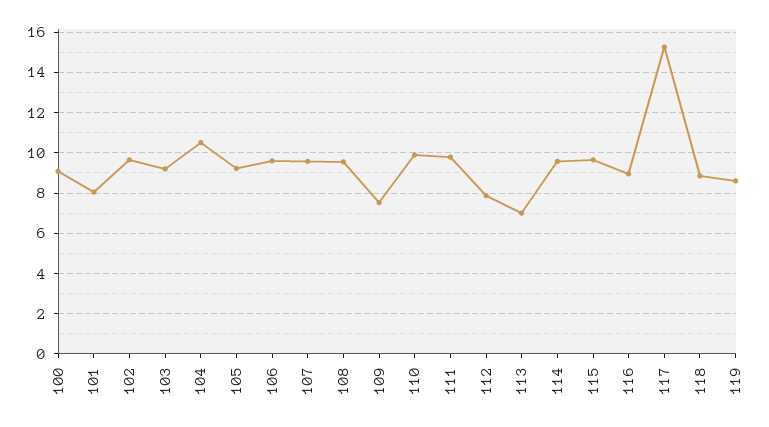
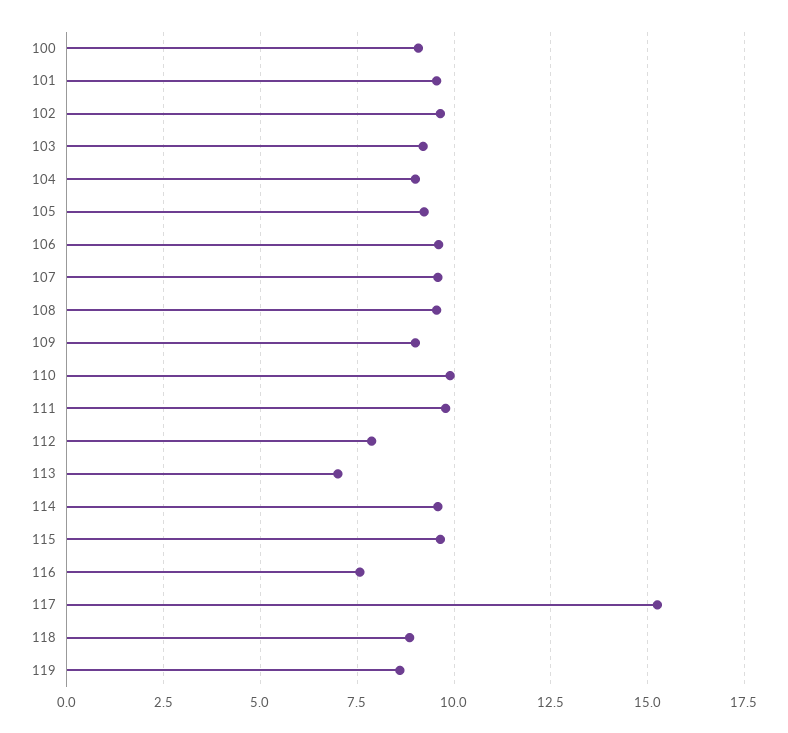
101: 8 -> 9.5
104: 10.5 -> 9
109: 7.5 -> 9
116: 9 -> 7.5

